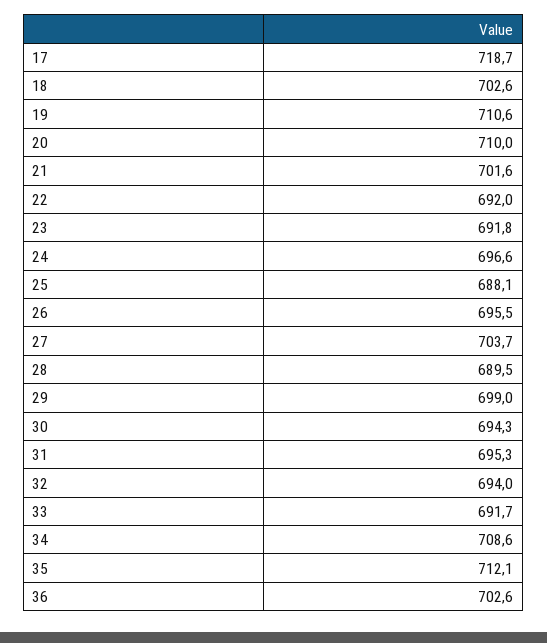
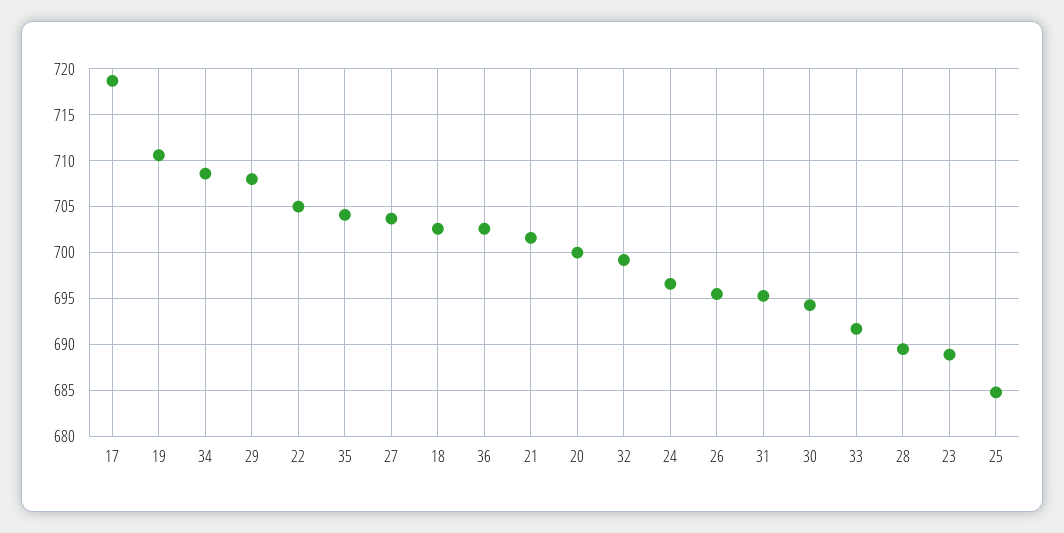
20: 710 -> 700
22: 692 -> 705
23: 691.8 -> 689
25: 688.1 -> 685
29: 699 -> 708
32: 694 -> 699
35: 712.1 -> 704

